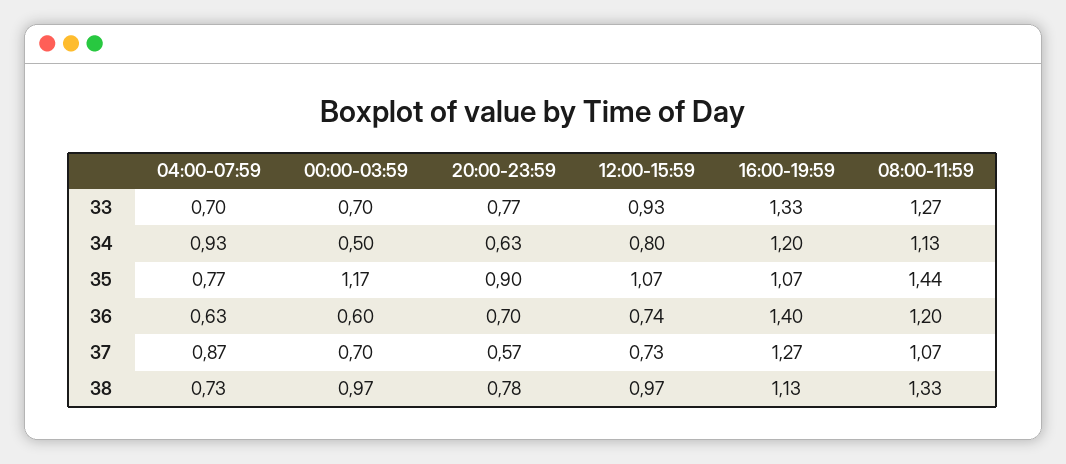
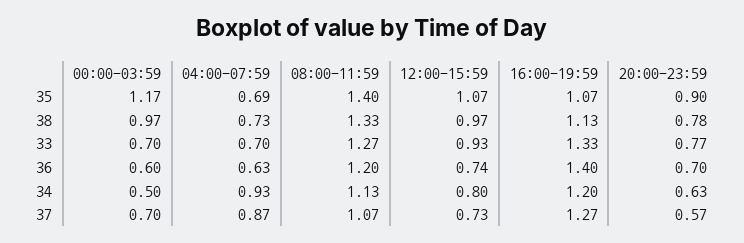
04:00-07:59, 35: 0.77 -> 0.69
08:00-11:59, 35: 1.44 -> 1.4

